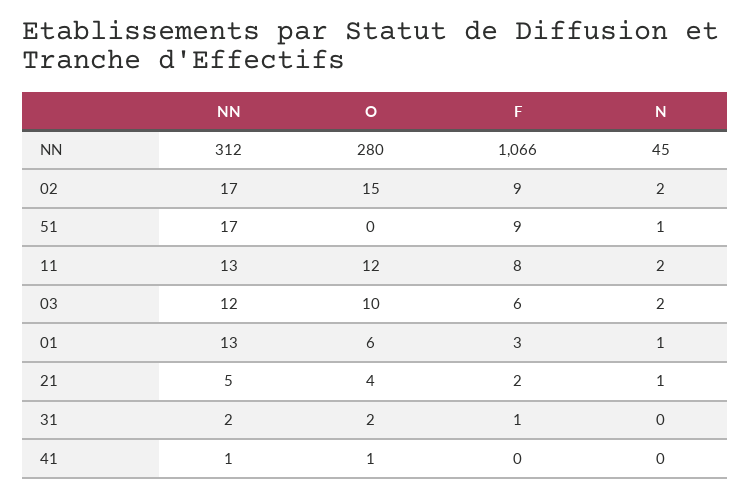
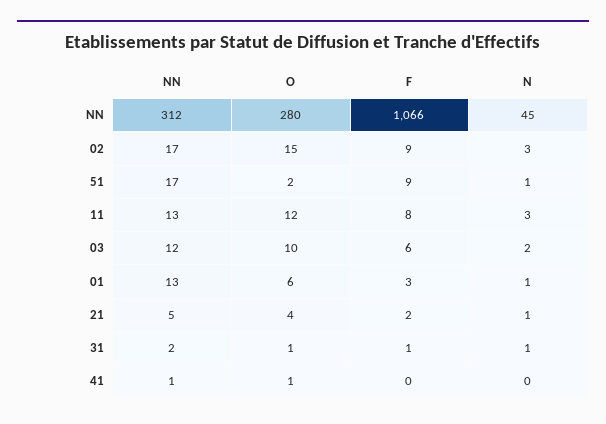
N, 02: 2 -> 3
O, 51: 0 -> 2
N, 11: 2 -> 3
O, 31: 2 -> 1
N, 31: 0 -> 1

